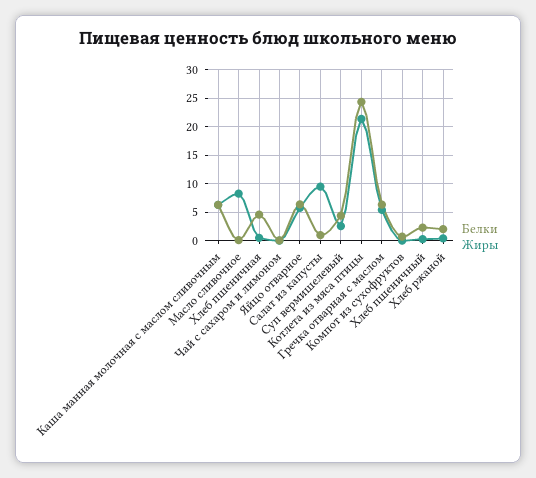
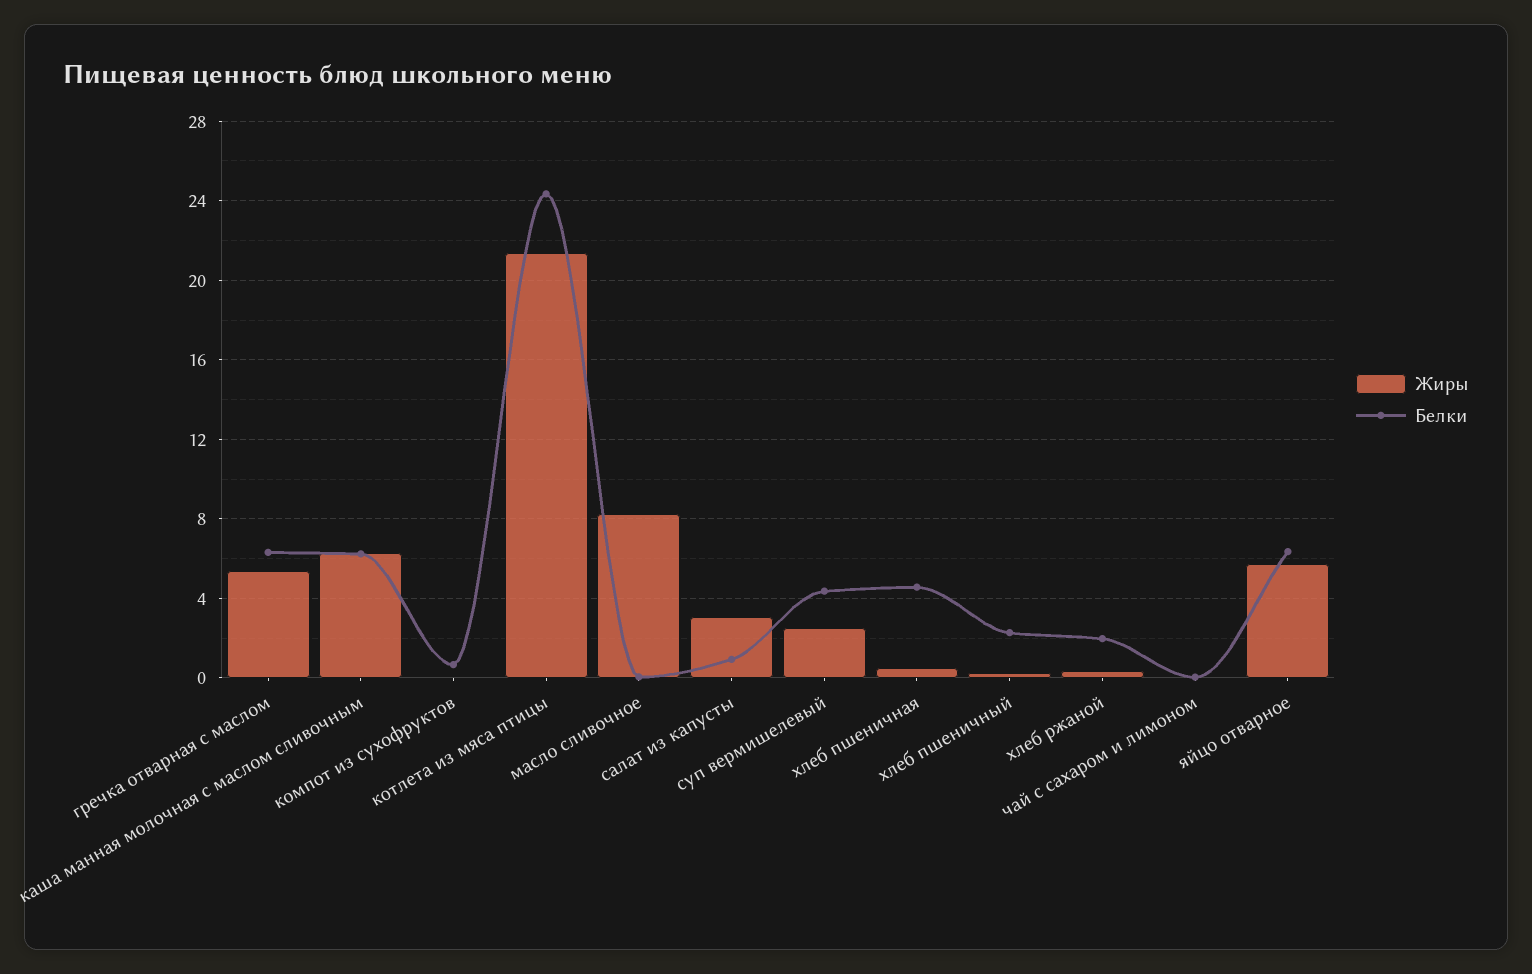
Жиры, Салат из капусты: 10 -> 3

